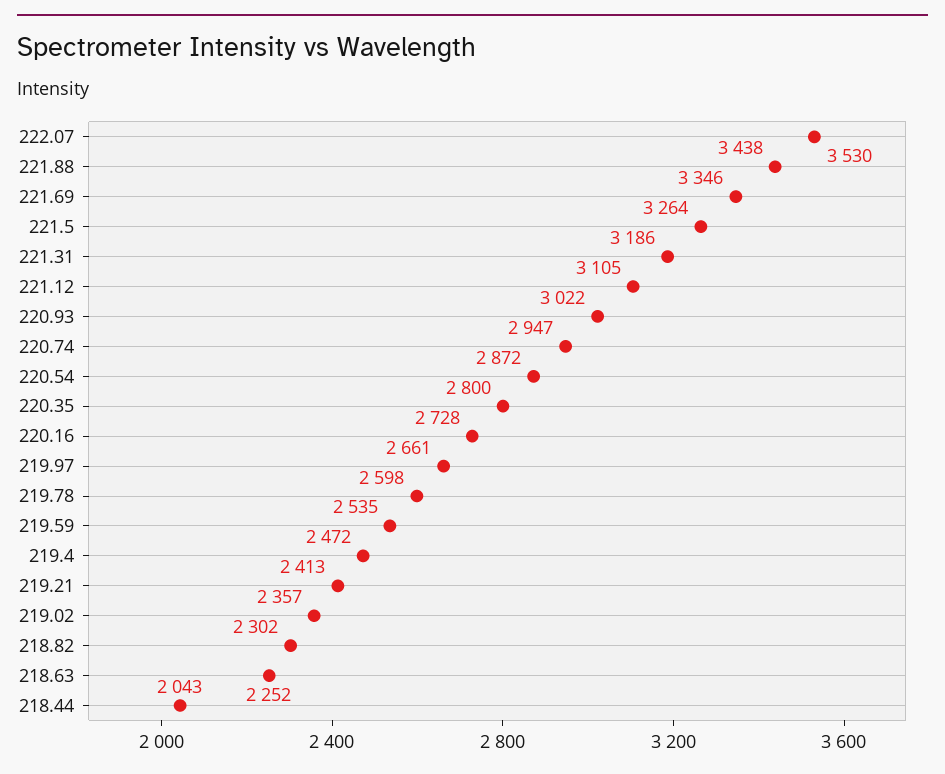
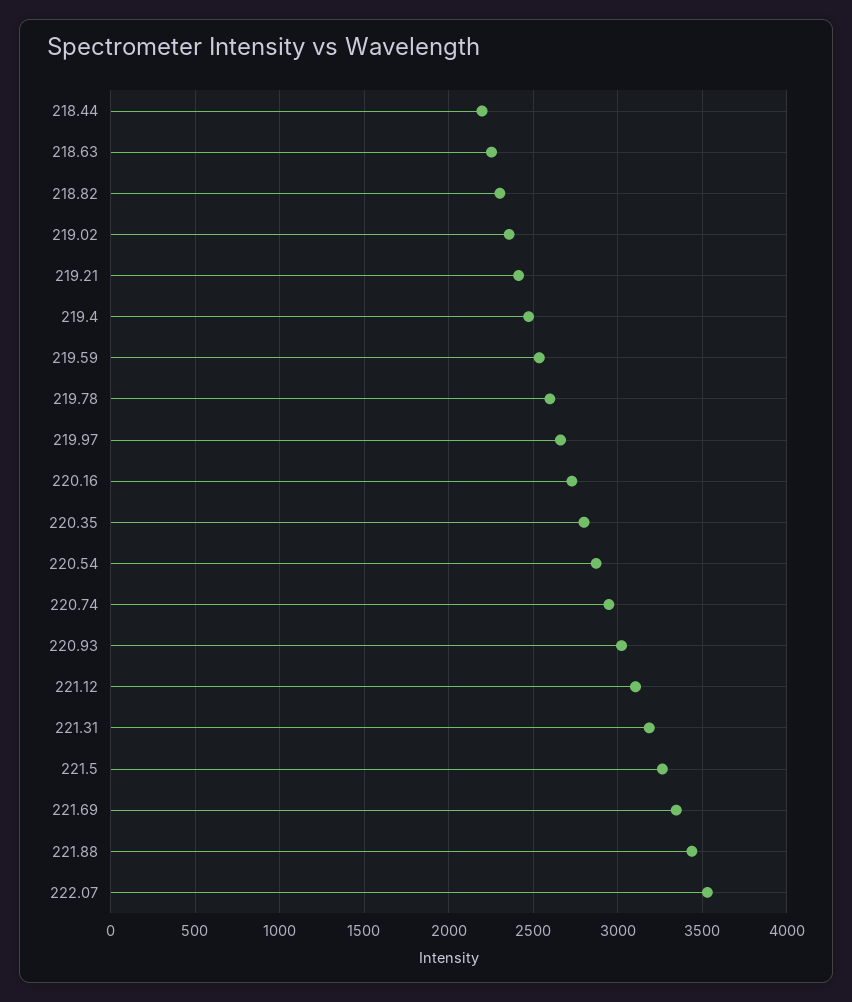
218.44: 2043 -> 2200

